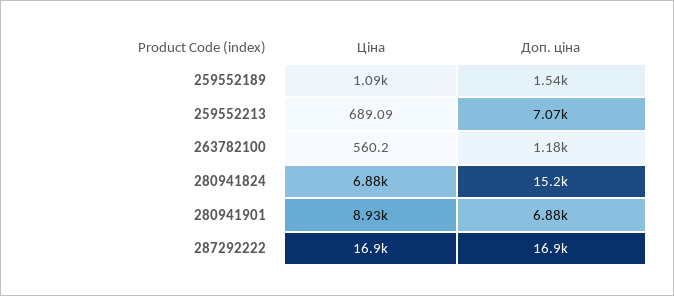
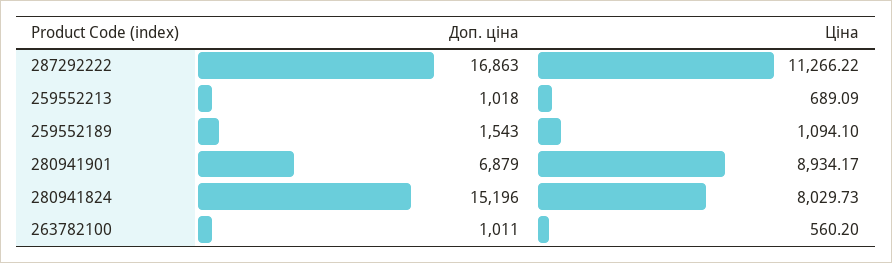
Доп. ціна, 259552213: 7070 -> 1018
Доп. ціна, 263782100: 1180 -> 1011
Ціна, 280941824: 6880 -> 8029.73
Ціна, 287292222: 16900 -> 11266.22

